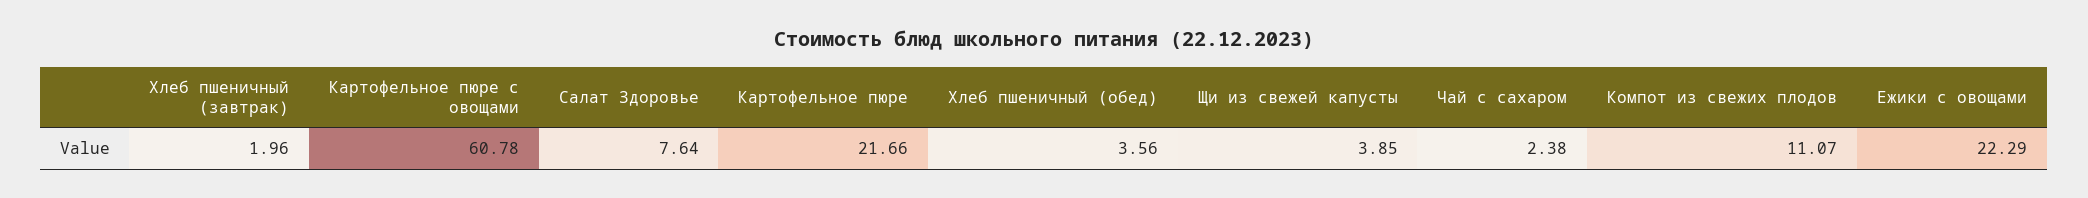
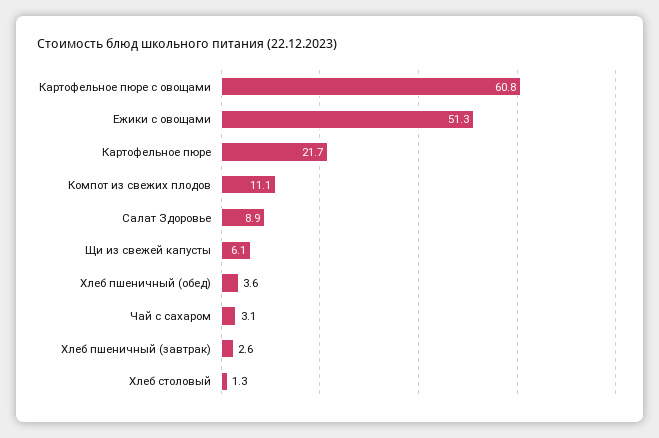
Хлеб пшеничный (завтрак): 1.96 -> 2.6
Салат Здоровье: 7.64 -> 8.9
Щи из свежей капусты: 3.85 -> 6.1
Чай с сахаром: 2.38 -> 3.1
Ежики с овощами: 22.29 -> 51.3
Хлеб столовый: none -> 1.3

